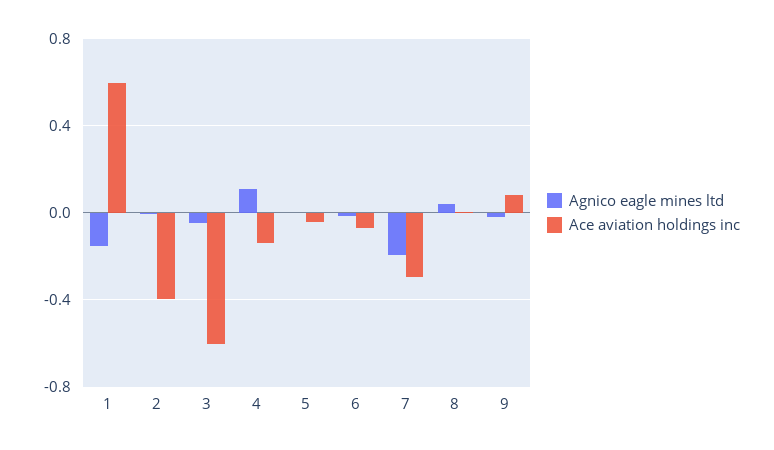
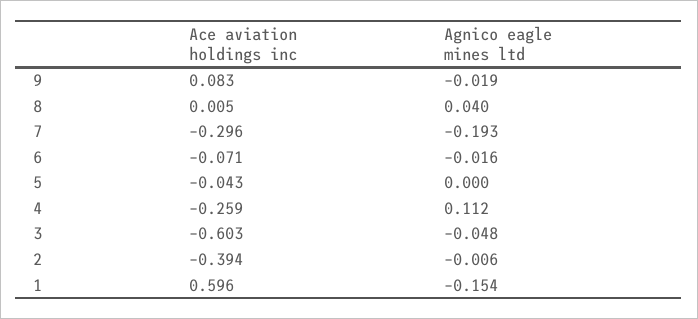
Ace aviation holdings inc, 4: -0.15 -> -0.259

